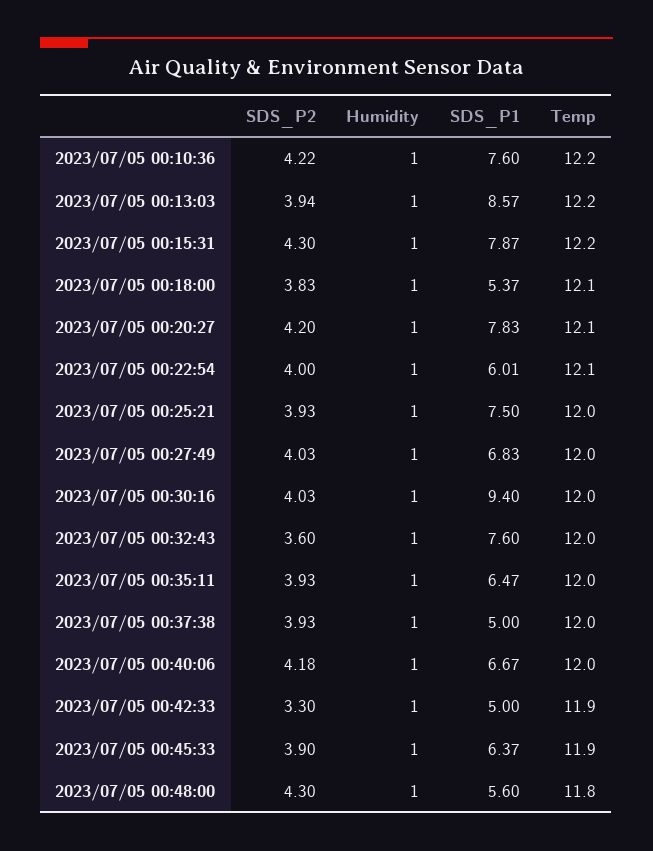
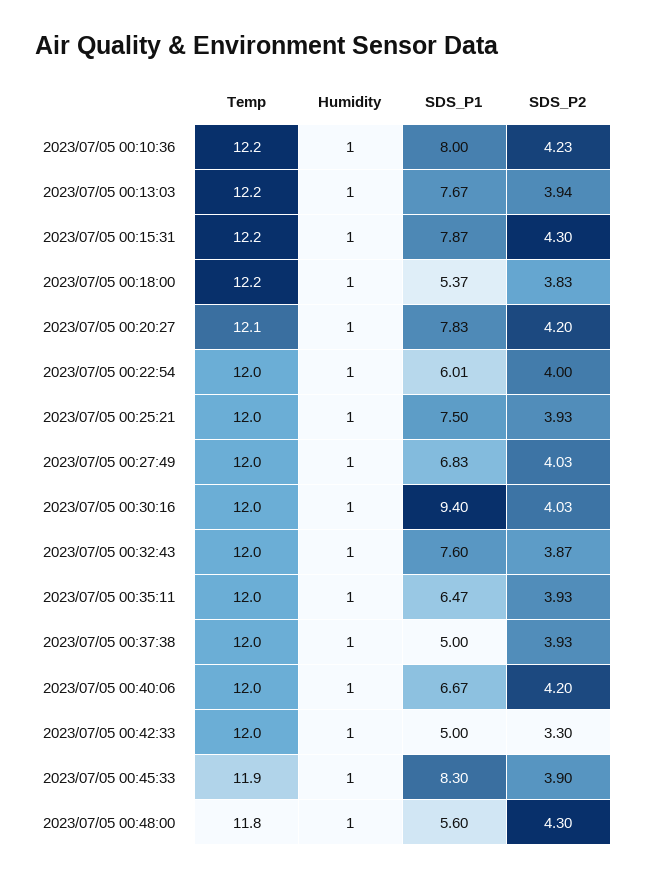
SDS_P2, 2023/07/05 00:10:36: 4.22 -> 4.23
SDS_P1, 2023/07/05 00:10:36: 7.6 -> 8
SDS_P1, 2023/07/05 00:13:03: 8.57 -> 7.67
Temp, 2023/07/05 00:18:00: 12.1 -> 12.2
Temp, 2023/07/05 00:22:54: 12.1 -> 12
SDS_P2, 2023/07/05 00:32:43: 3.6 -> 3.87
SDS_P2, 2023/07/05 00:40:06: 4.18 -> 4.2
Temp, 2023/07/05 00:42:33: 11.9 -> 12
SDS_P1, 2023/07/05 00:45:33: 6.37 -> 8.3

